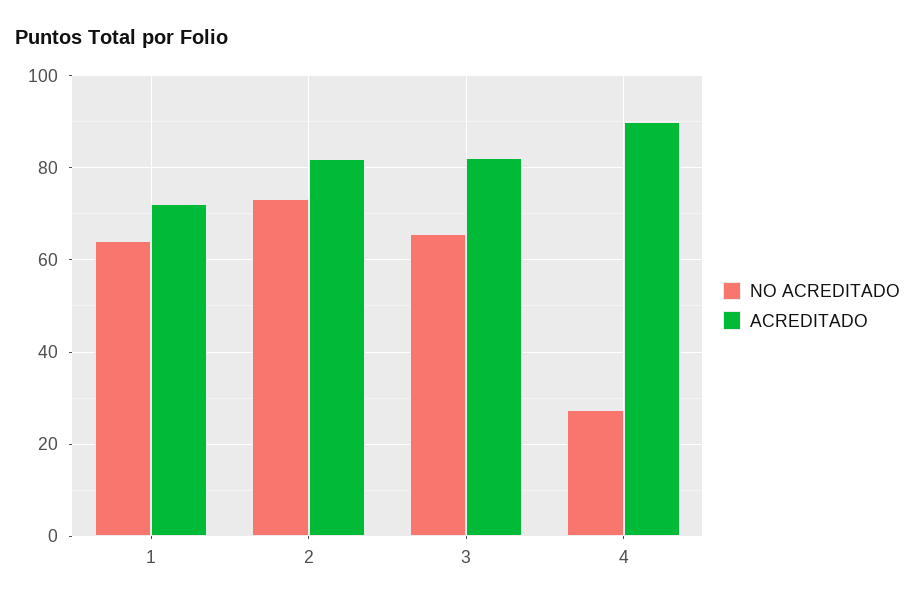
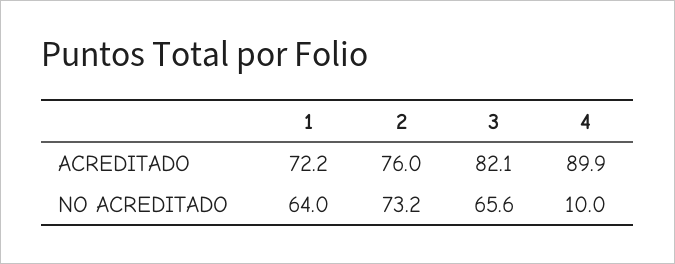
ACREDITADO, 2: 82 -> 76
NO ACREDITADO, 4: 28 -> 10

